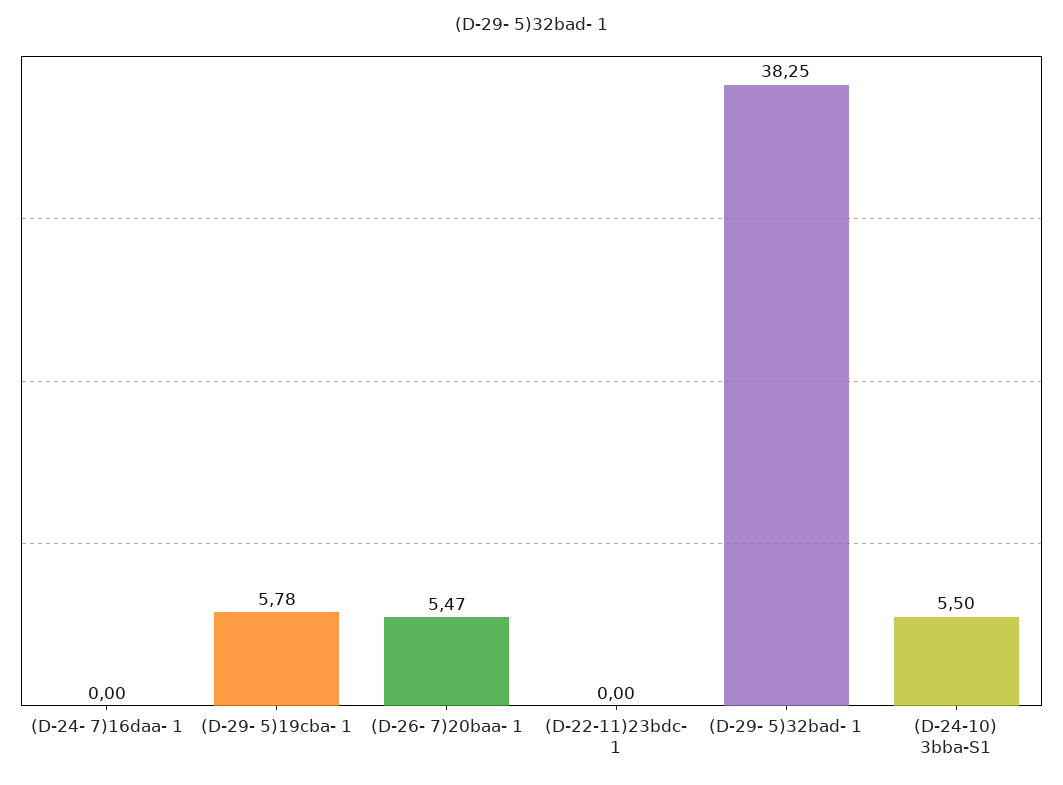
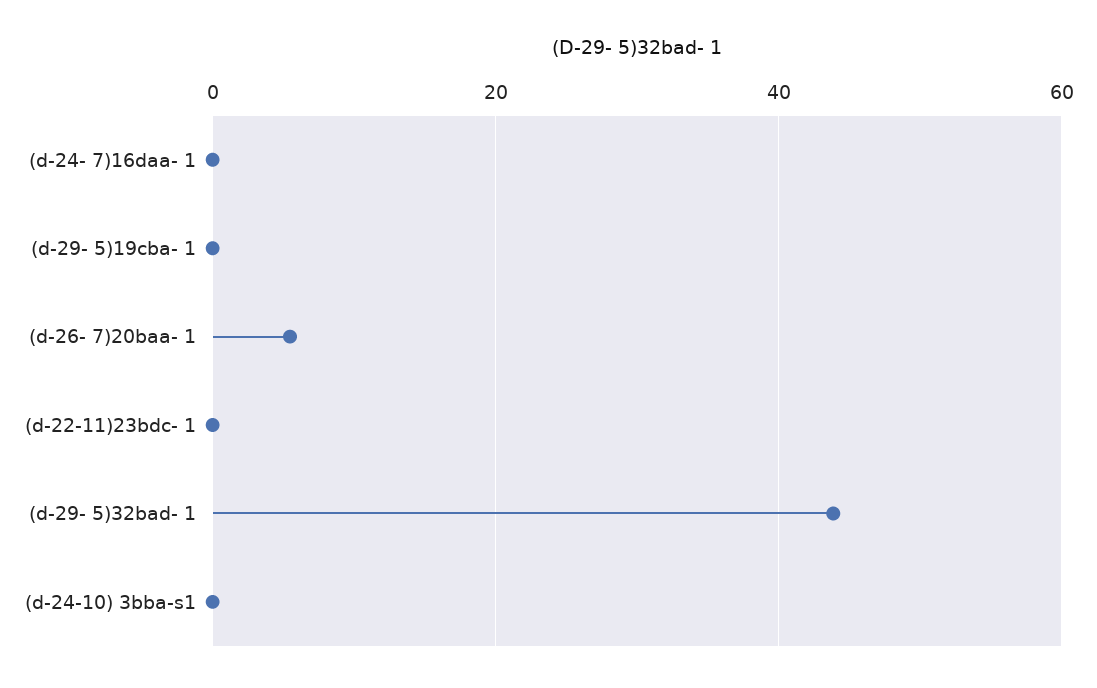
(D-29- 5)19cba- 1: 5.78 -> 0
(D-29- 5)32bad- 1: 38.25 -> 44
(D-24-10) 3bba-S1: 5.5 -> 0

